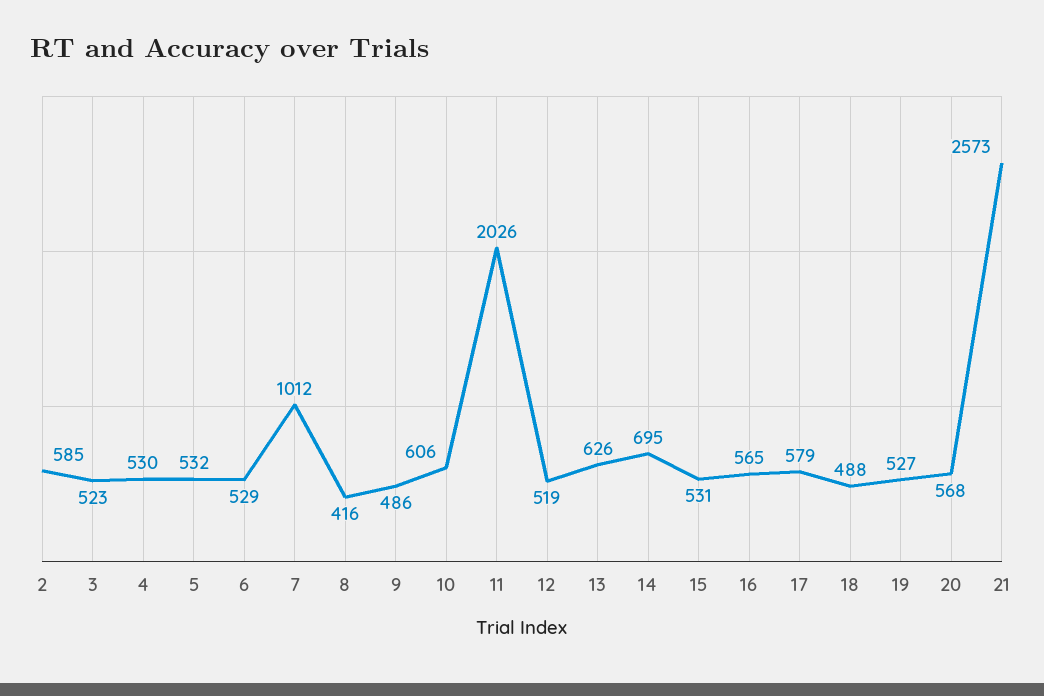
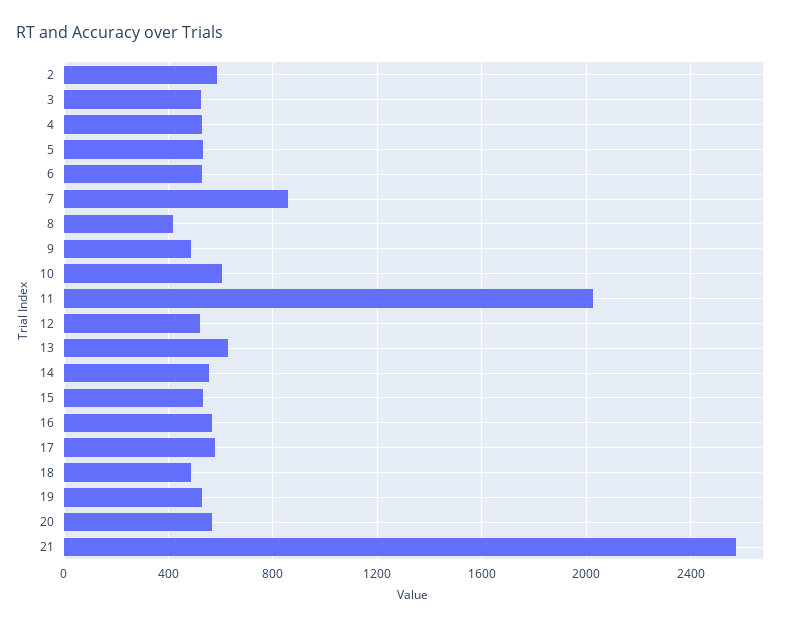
7: 1012 -> 850
14: 695 -> 550

